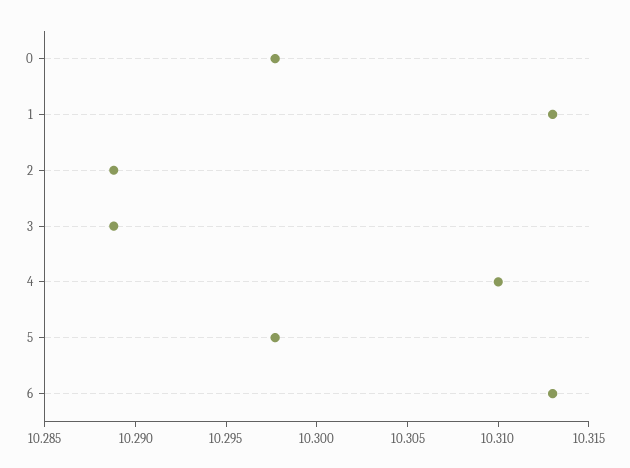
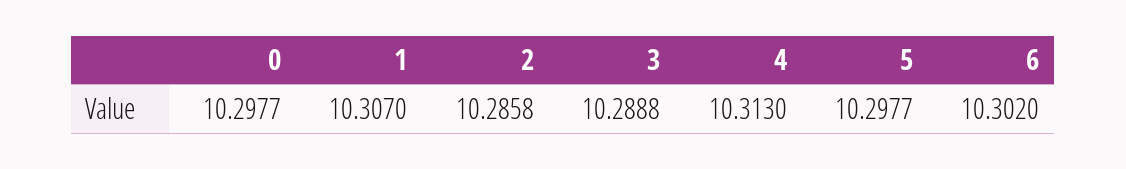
1: 10.313 -> 10.307
2: 10.289 -> 10.2858
4: 10.31 -> 10.313
6: 10.313 -> 10.302

